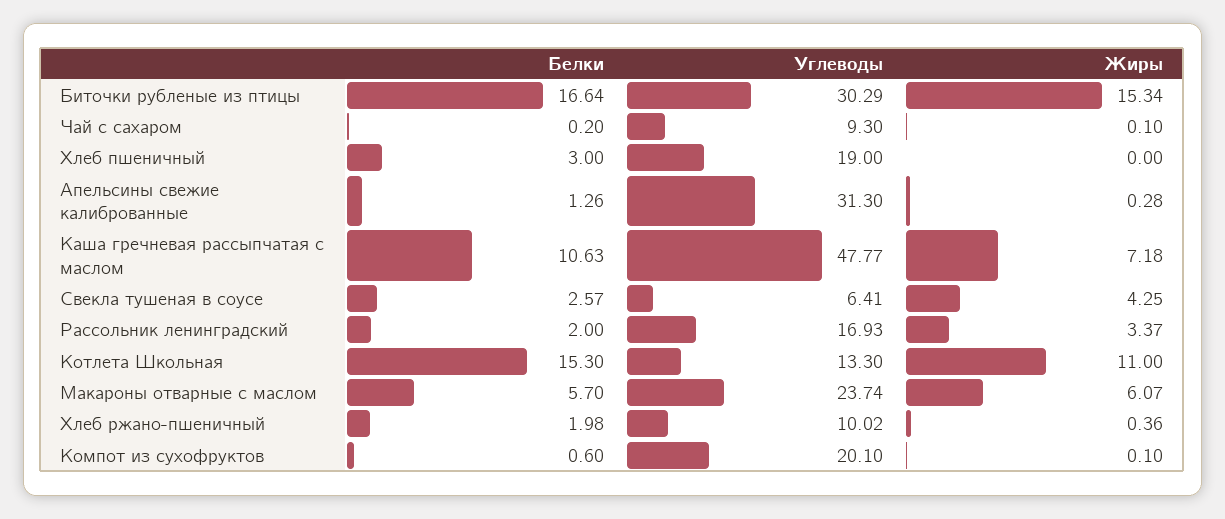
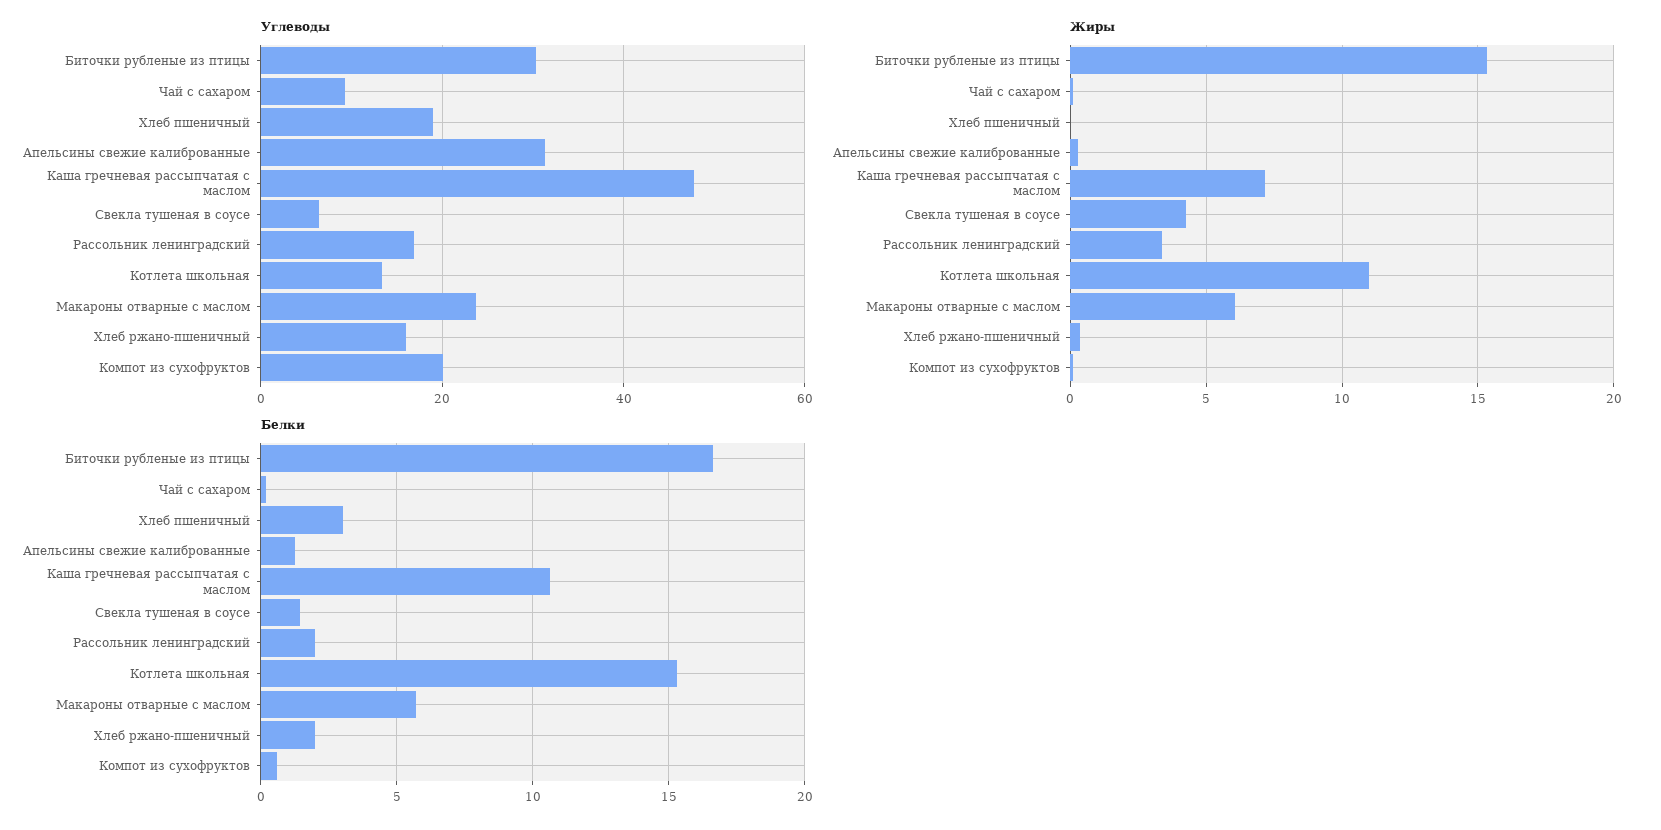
Белки, Свекла тушеная в соусе: 2.57 -> 1.5
Углеводы, Хлеб ржано-пшеничный: 10.02 -> 16

